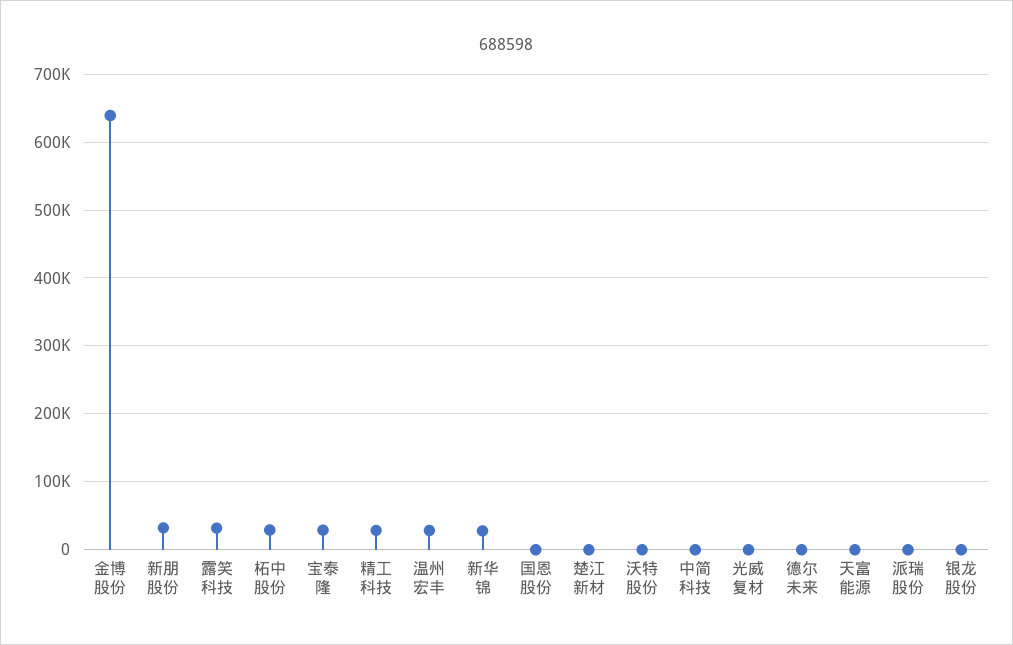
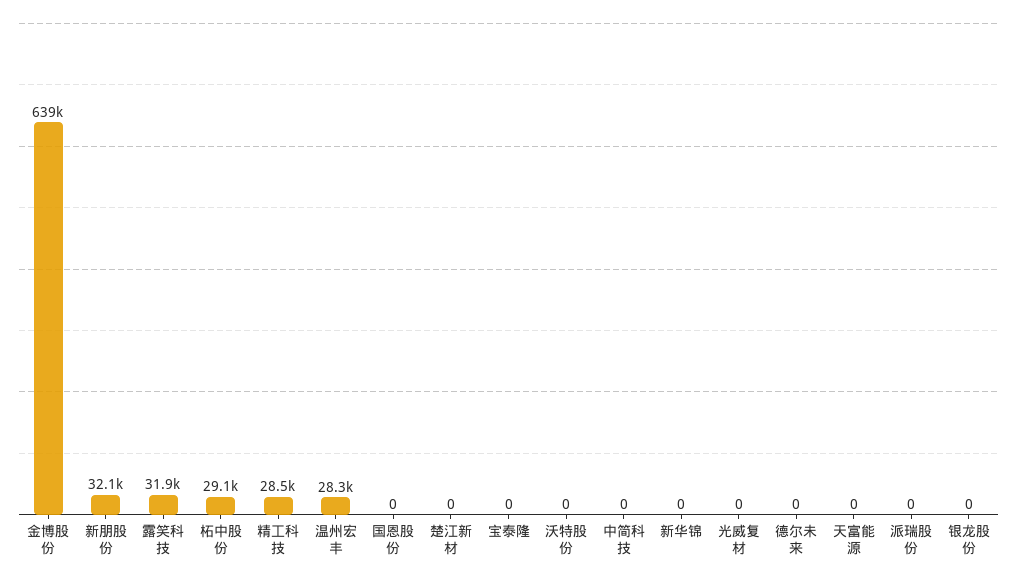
宝泰隆: 30000 -> 0
新华锦: 30000 -> 0

